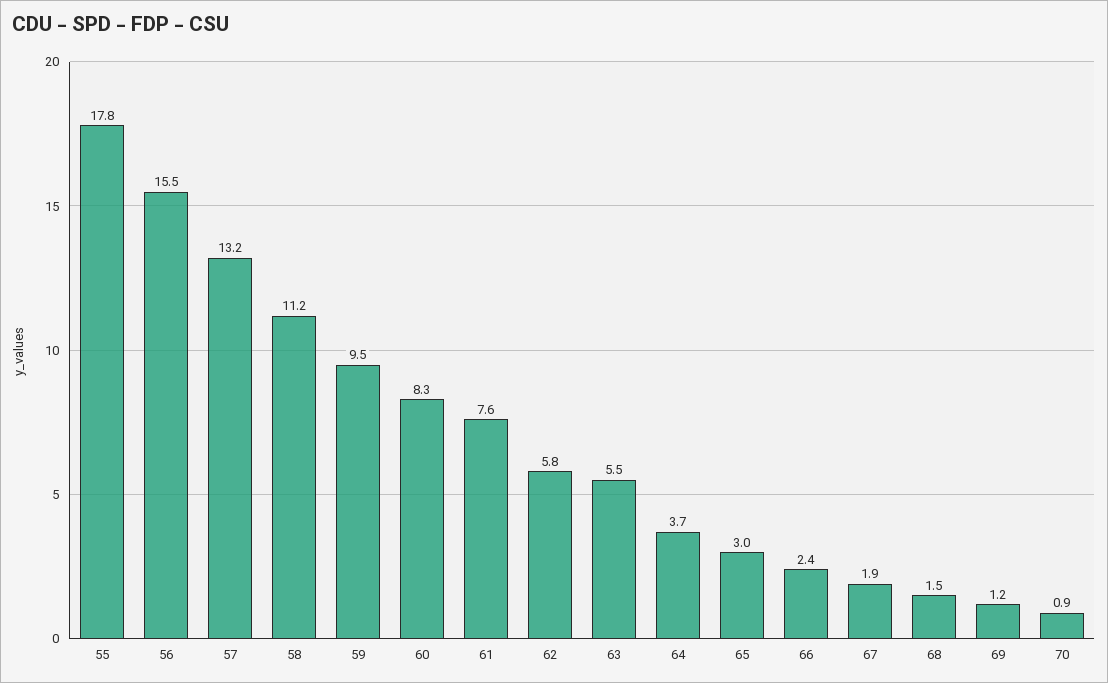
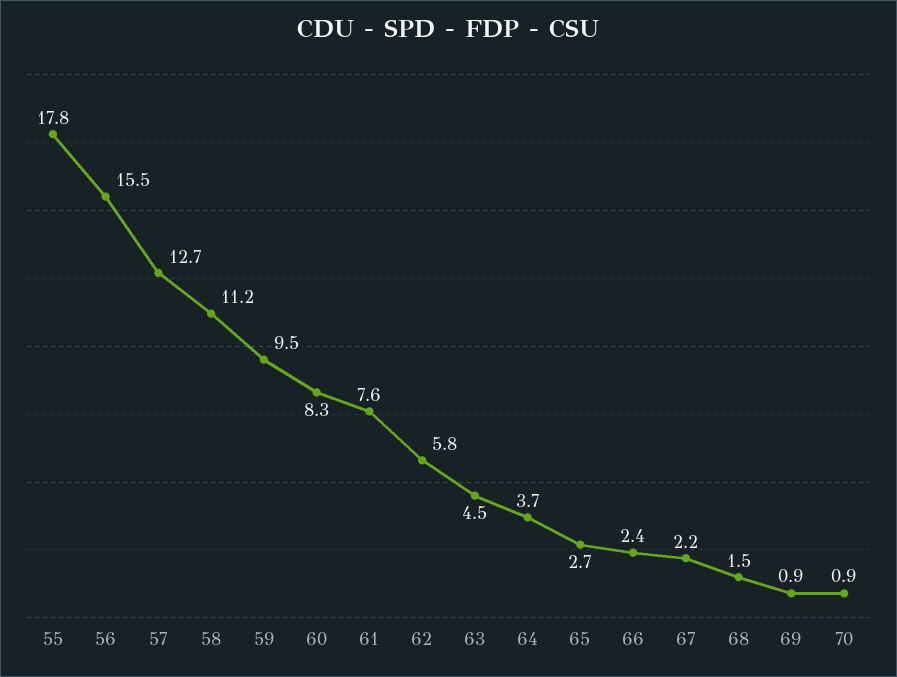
57: 13.2 -> 12.7
63: 5.5 -> 4.5
65: 3 -> 2.7
67: 1.9 -> 2.2
69: 1.2 -> 0.9

